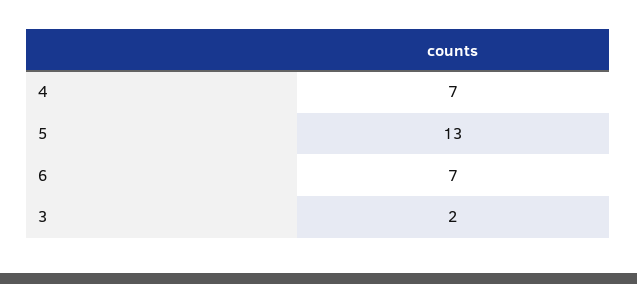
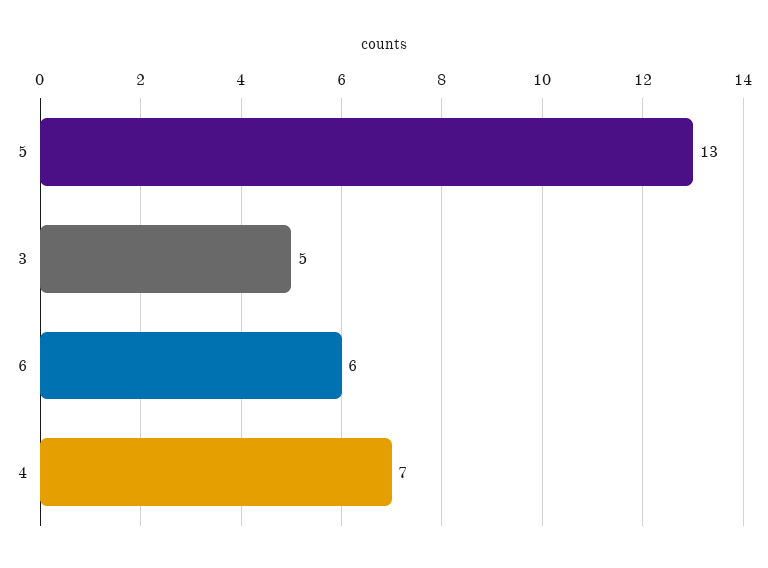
6: 7 -> 6
3: 2 -> 5

